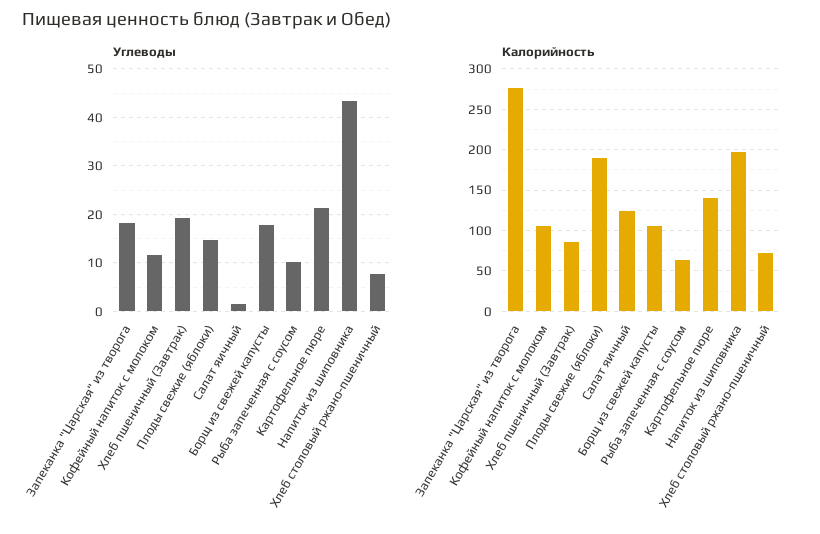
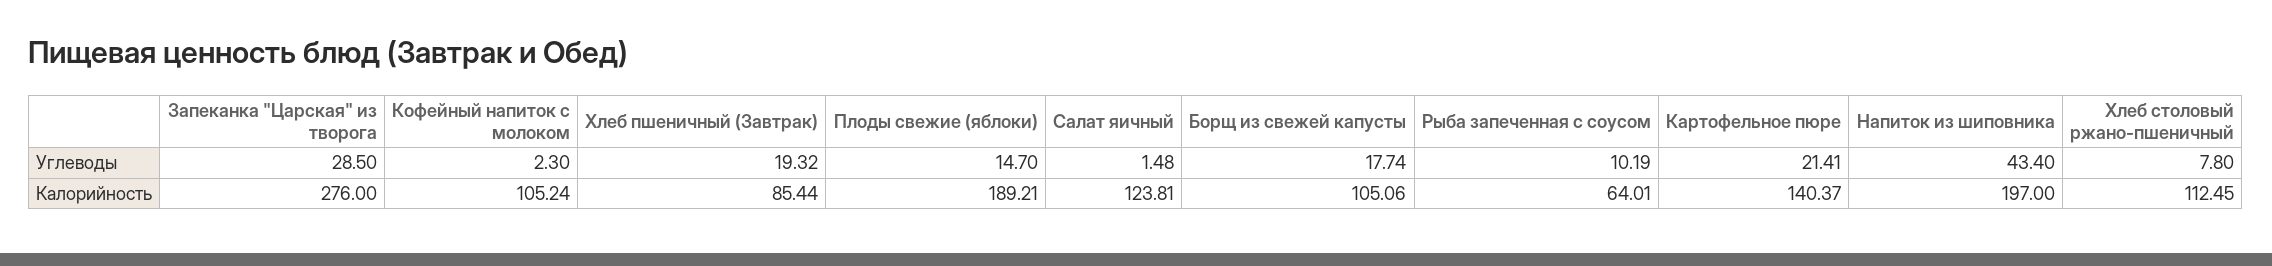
Углеводы, Запеканка "Царская" из творога: 18 -> 28.5
Углеводы, Кофейный напиток с молоком: 12 -> 2.3
Калорийность, Хлеб столовый ржано-пшеничный: 70 -> 112.45

